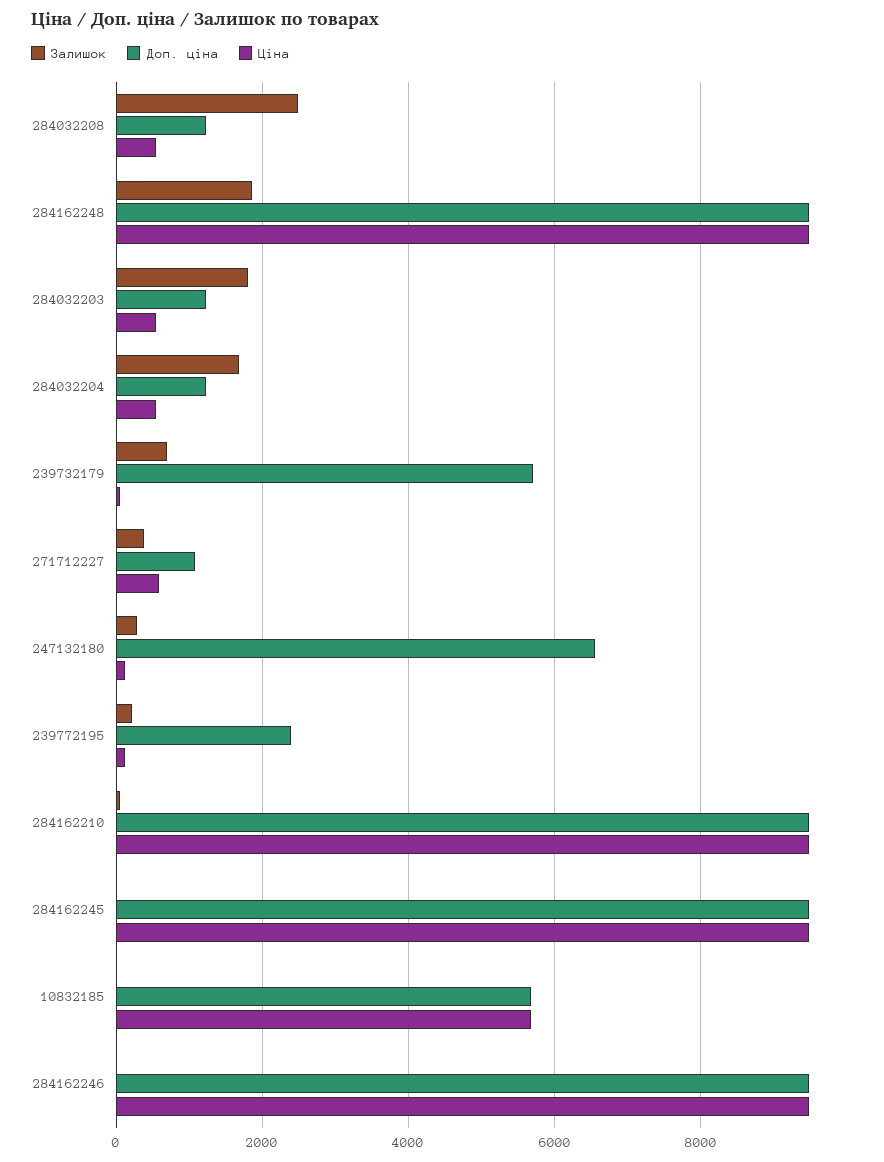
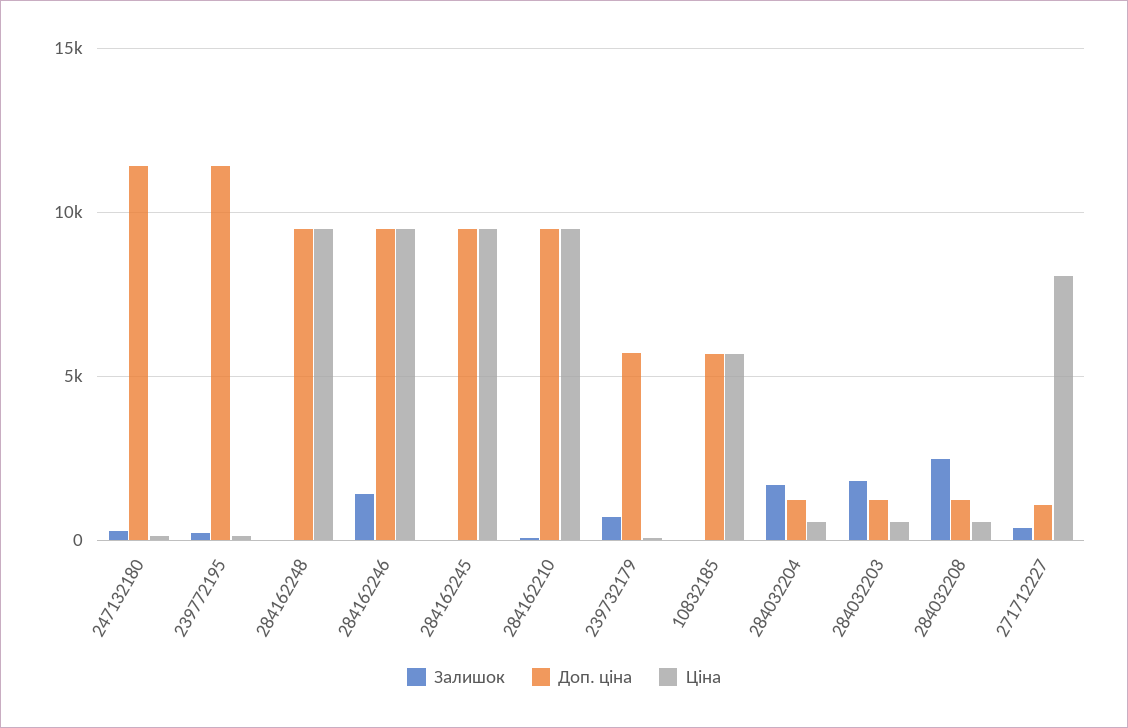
Залишок, 284162248: 1800 -> 0
Ціна, 271712227: 600 -> 8000
Доп. ціна, 247132180: 6600 -> 11500
Доп. ціна, 239772195: 2400 -> 11500
Залишок, 284162246: 0 -> 1500

